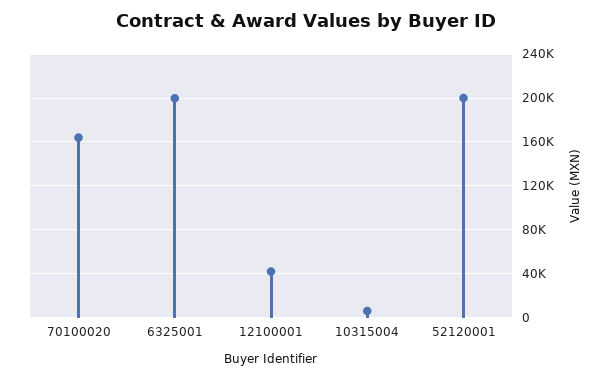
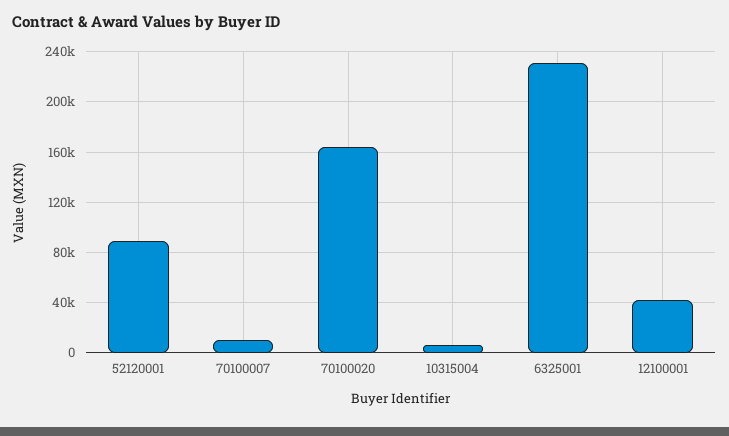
6325001: 200000 -> 230000
52120001: 200000 -> 90000
70100007: none -> 10000

